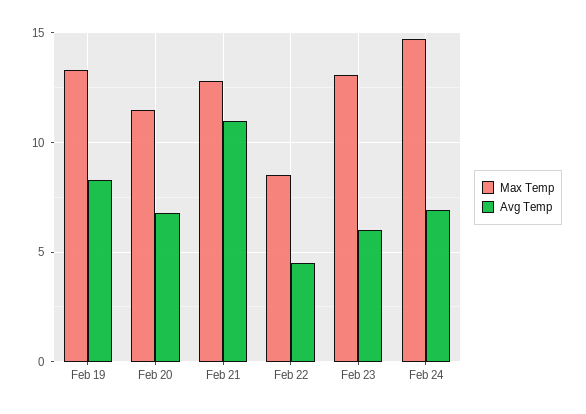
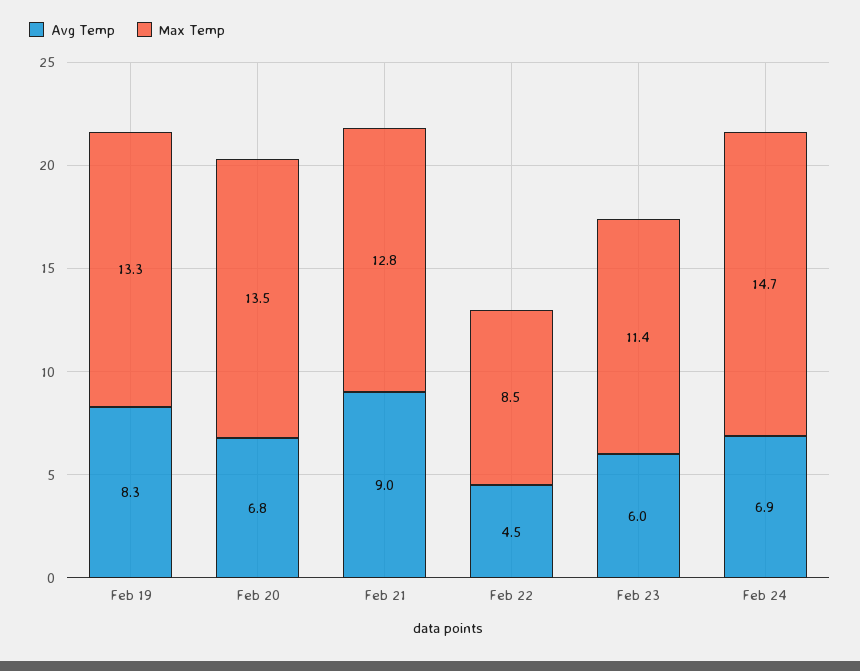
Max Temp, Feb 20: 11.5 -> 13.5
Avg Temp, Feb 21: 11 -> 9
Max Temp, Feb 23: 13 -> 11.4

